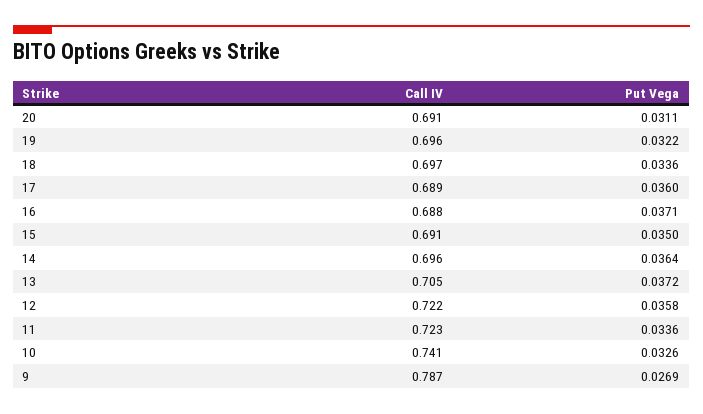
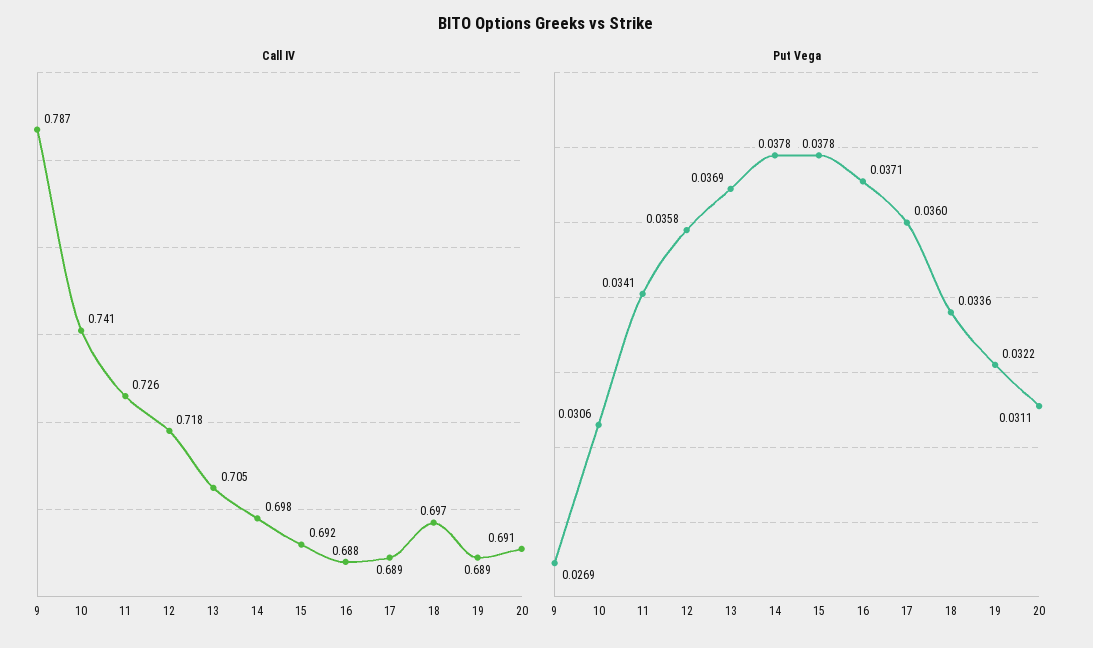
Call IV, 19: 0.696 -> 0.689
Call IV, 15: 0.691 -> 0.692
Put Vega, 15: 0.035 -> 0.0378
Call IV, 14: 0.696 -> 0.698
Put Vega, 14: 0.0364 -> 0.0378
Put Vega, 13: 0.0372 -> 0.0369
Call IV, 12: 0.722 -> 0.718
Call IV, 11: 0.723 -> 0.726
Put Vega, 11: 0.0336 -> 0.0341
Put Vega, 10: 0.0326 -> 0.0306

